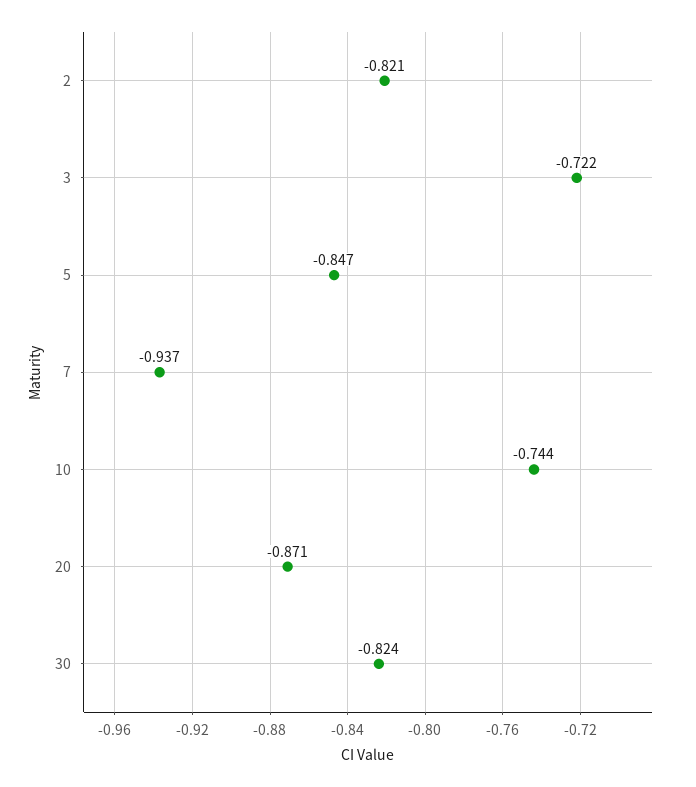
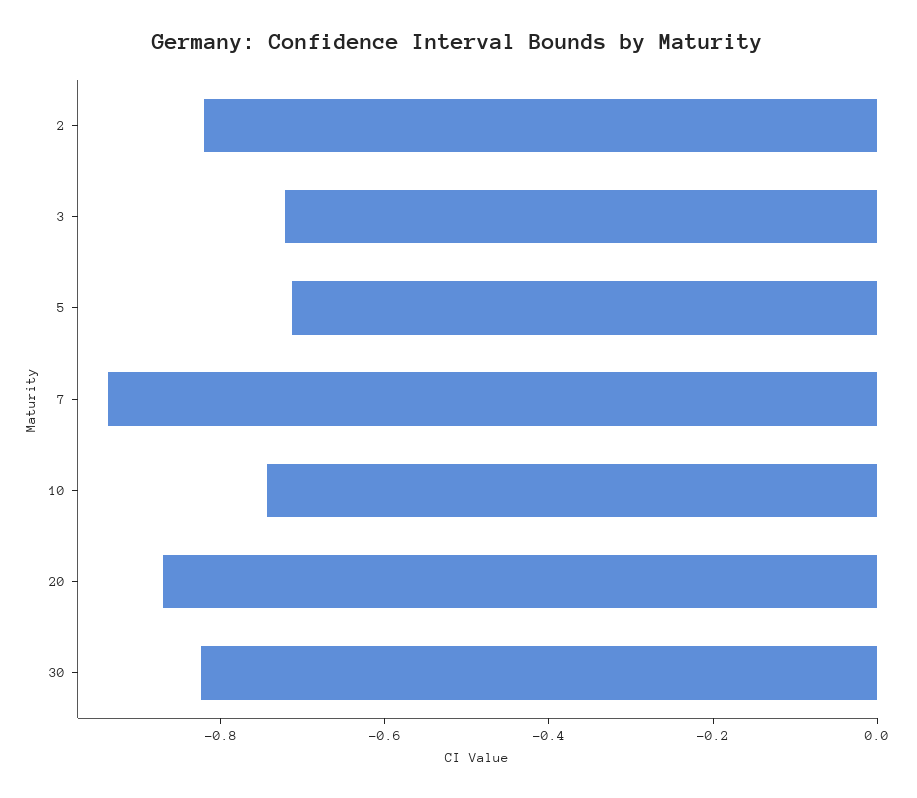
5: -0.847 -> -0.7

